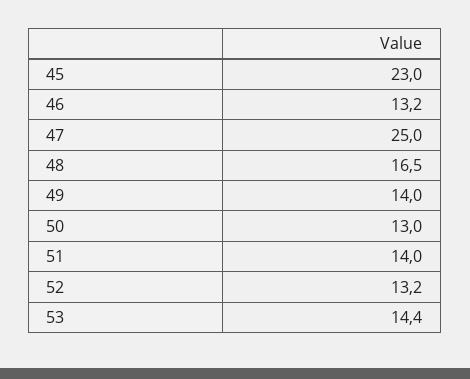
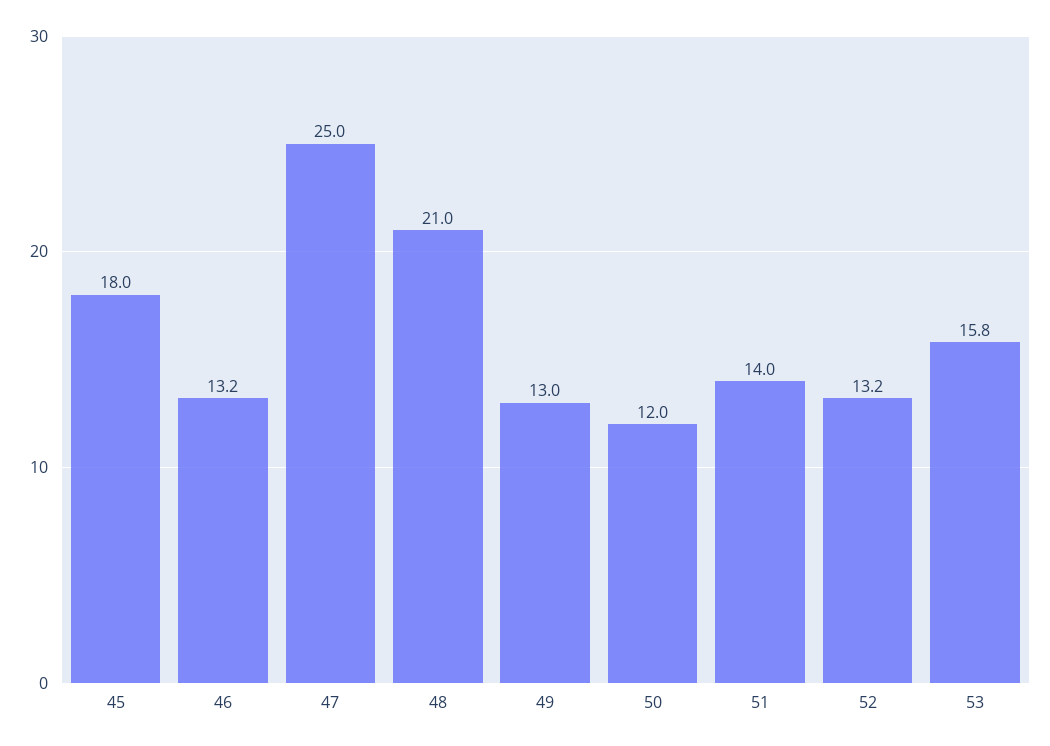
45: 23 -> 18
48: 16.5 -> 21
49: 14 -> 13
50: 13 -> 12
53: 14.4 -> 15.8

